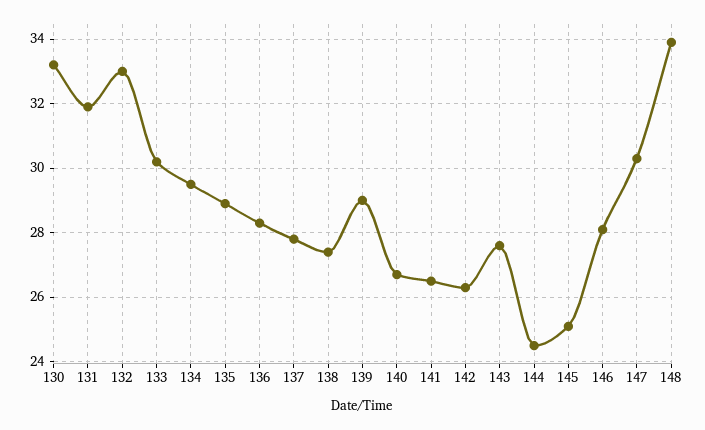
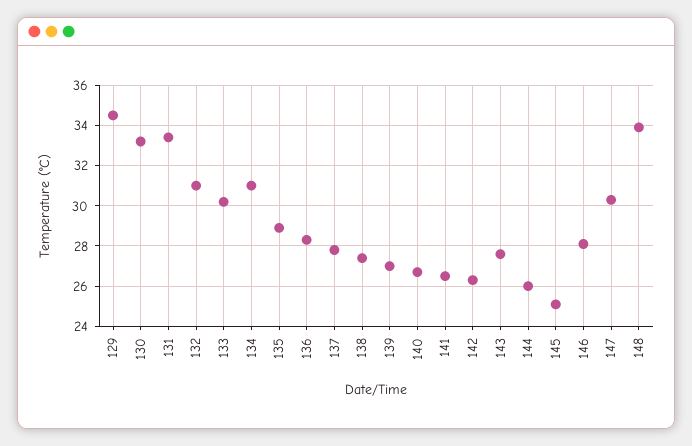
131: 32 -> 33.5
132: 33 -> 31
134: 29.5 -> 31
139: 29 -> 27
144: 24.5 -> 26
129: none -> 34.5

